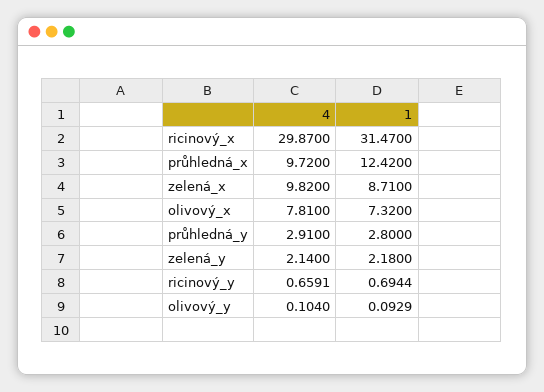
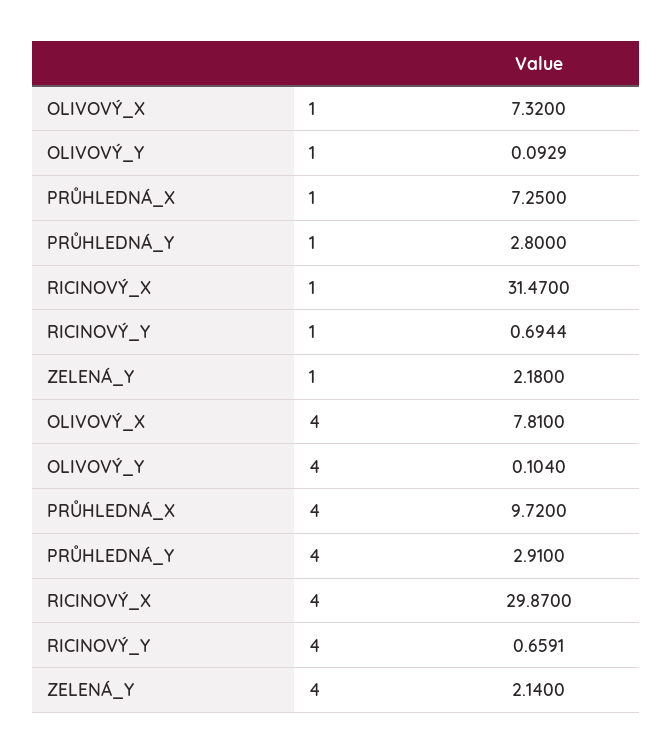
1, průhledná_x: 12.42 -> 7.25
4, zelená_x: 9.82 -> none
1, zelená_x: 8.71 -> none

